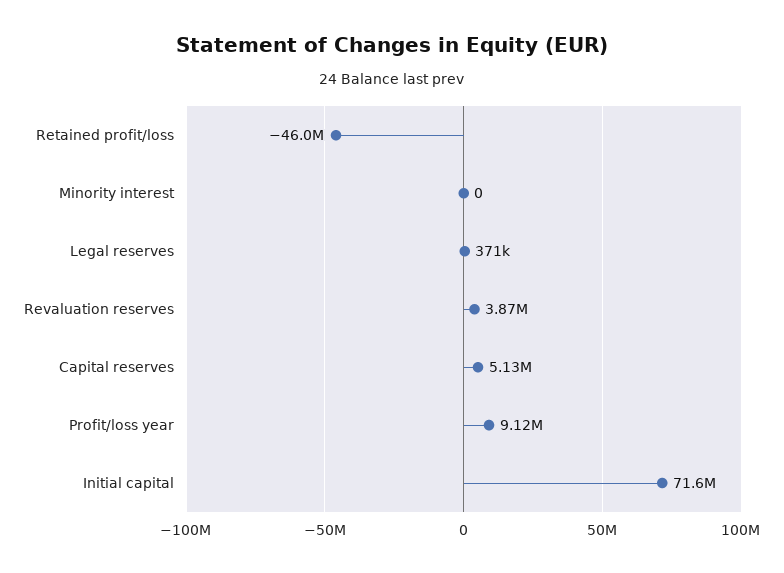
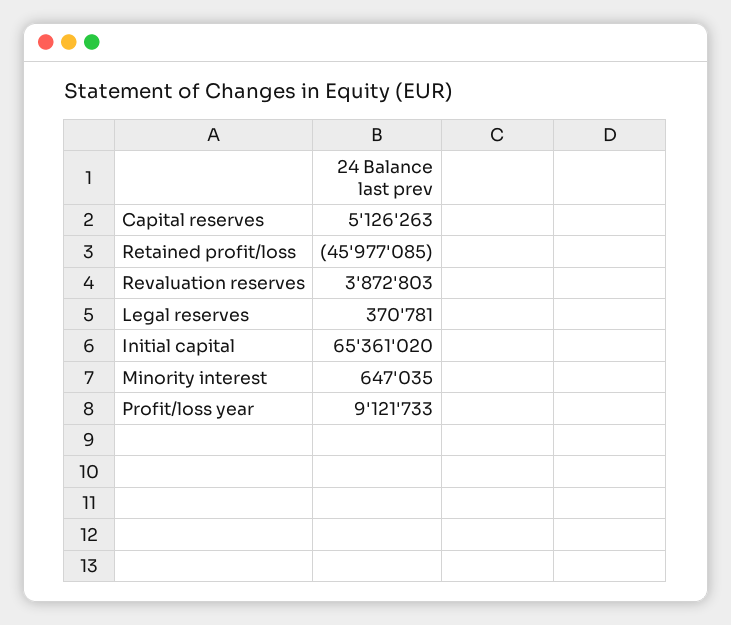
Minority interest: 0 -> 647035
Initial capital: 71600000 -> 65361020

